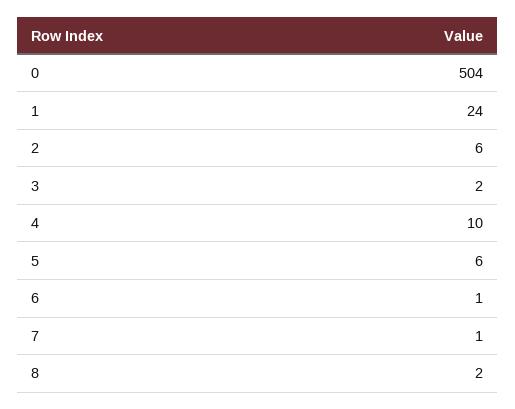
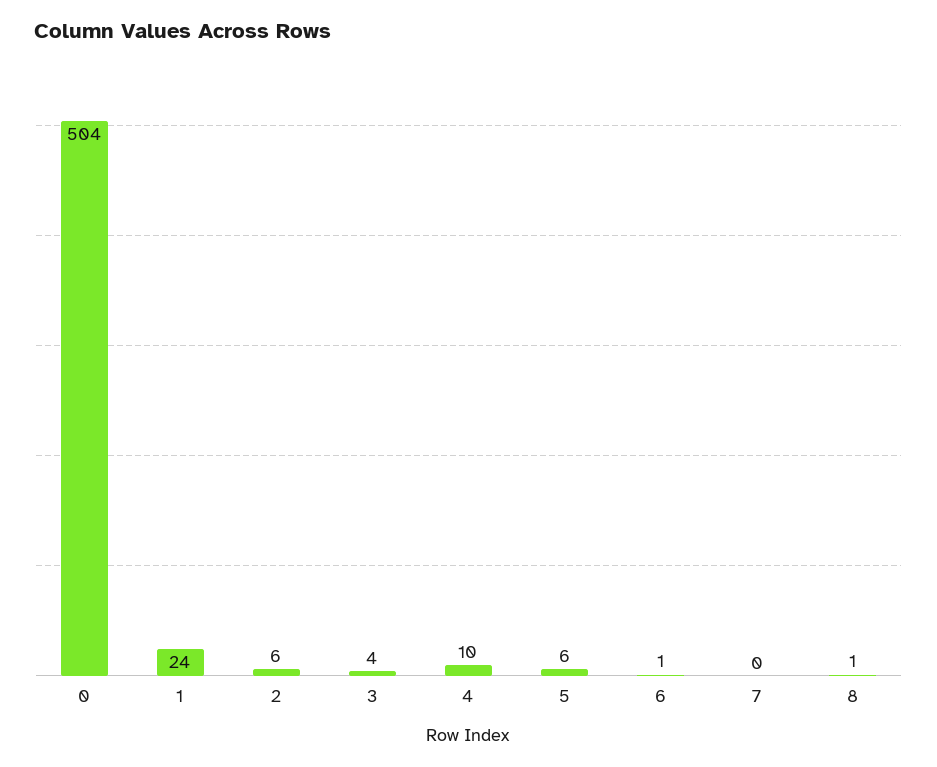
3: 2 -> 4
7: 1 -> 0
8: 2 -> 1

